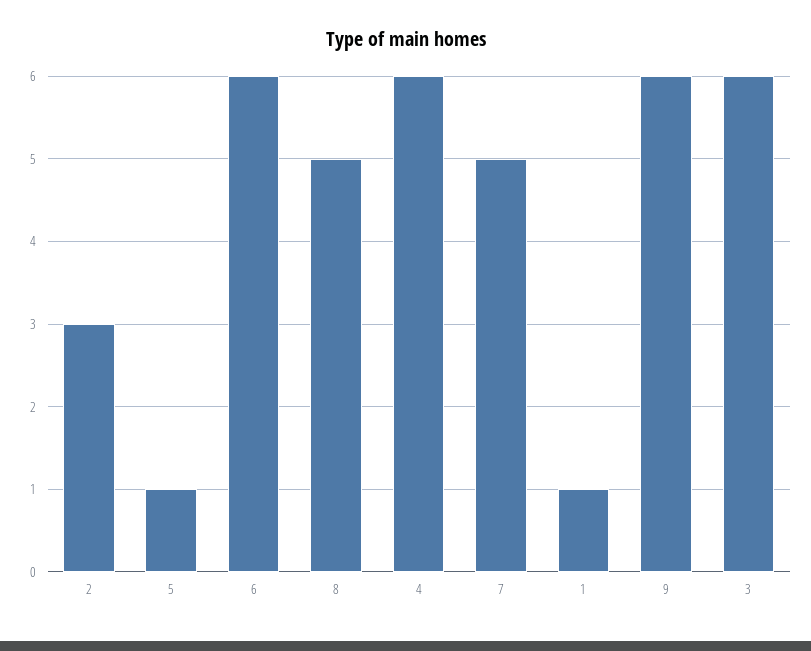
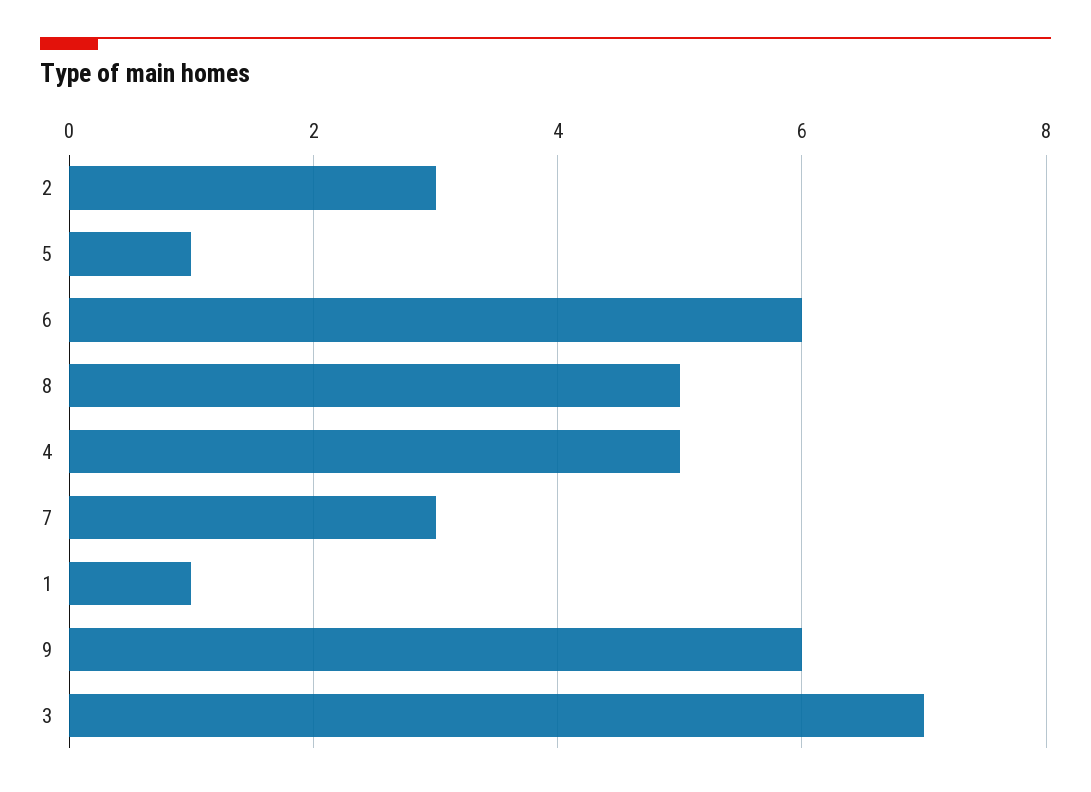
4: 6 -> 5
7: 5 -> 3
3: 6 -> 7

